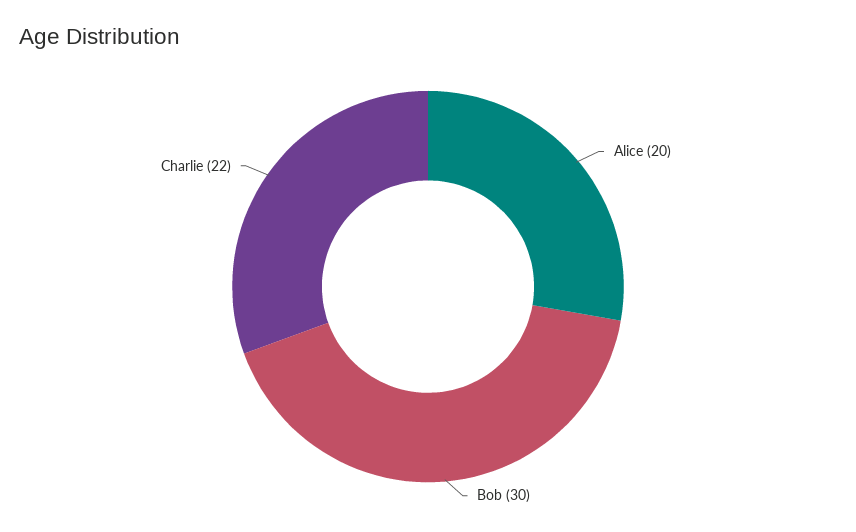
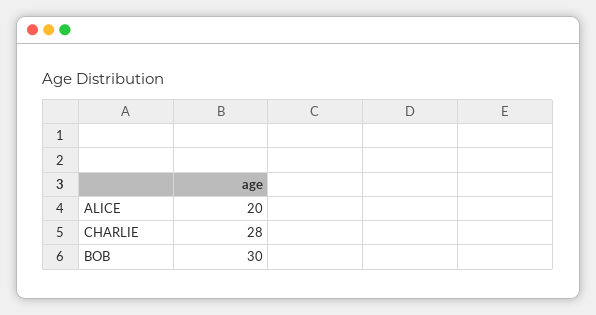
Charlie: 22 -> 28

